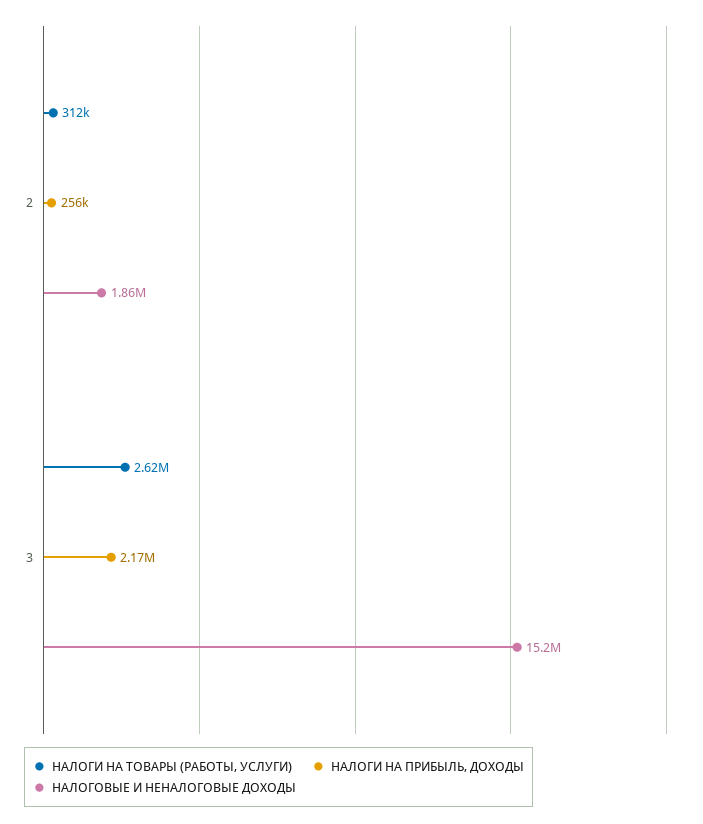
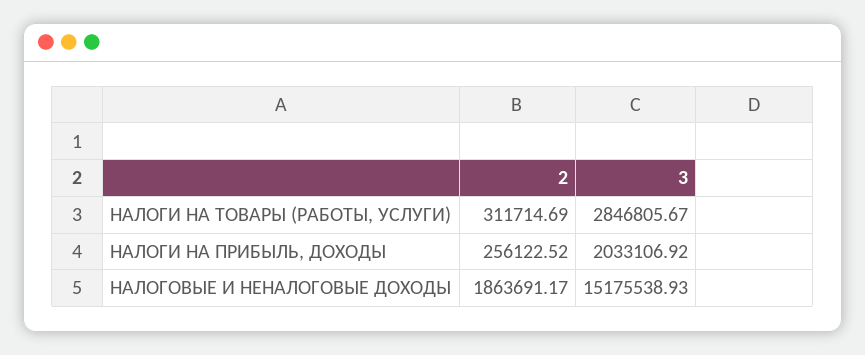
НАЛОГИ НА ТОВАРЫ (РАБОТЫ, УСЛУГИ), 3: 2620000 -> 2846805.67
НАЛОГИ НА ПРИБЫЛЬ, ДОХОДЫ, 3: 2170000 -> 2033106.92

